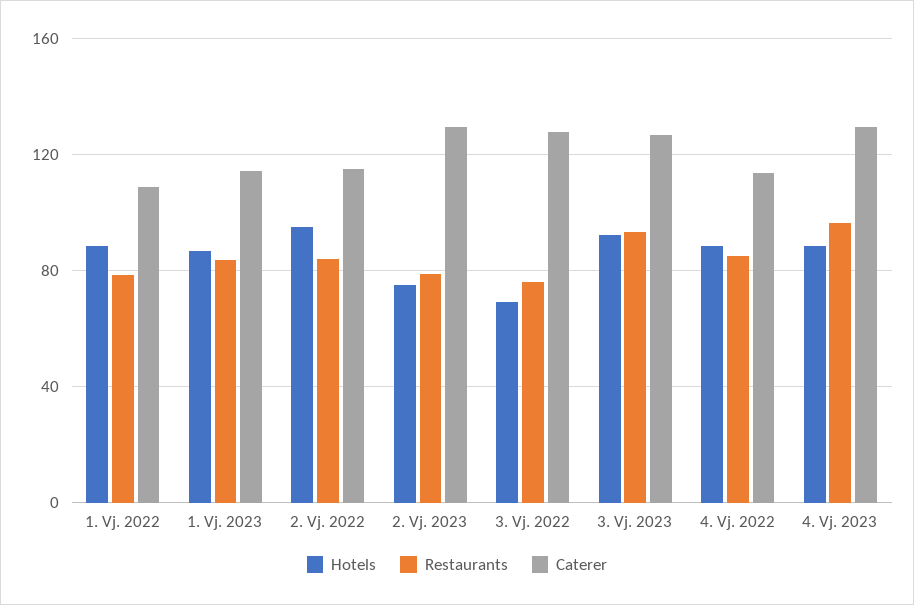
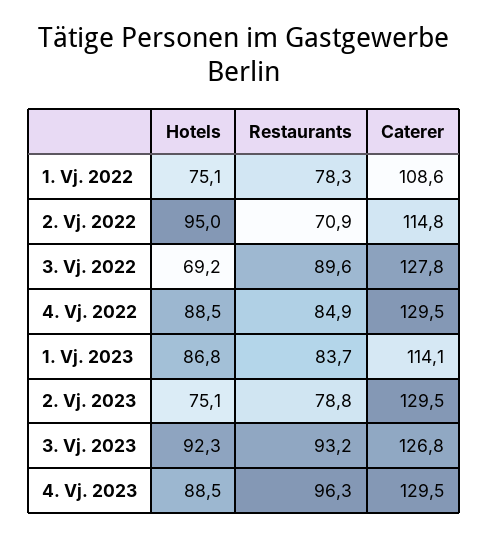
Hotels, 1. Vj. 2022: 90 -> 75.1
Restaurants, 2. Vj. 2022: 85 -> 70.9
Restaurants, 3. Vj. 2022: 75 -> 89.6
Caterer, 4. Vj. 2022: 115 -> 129.5

